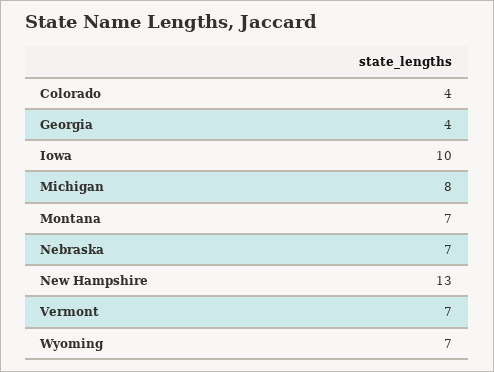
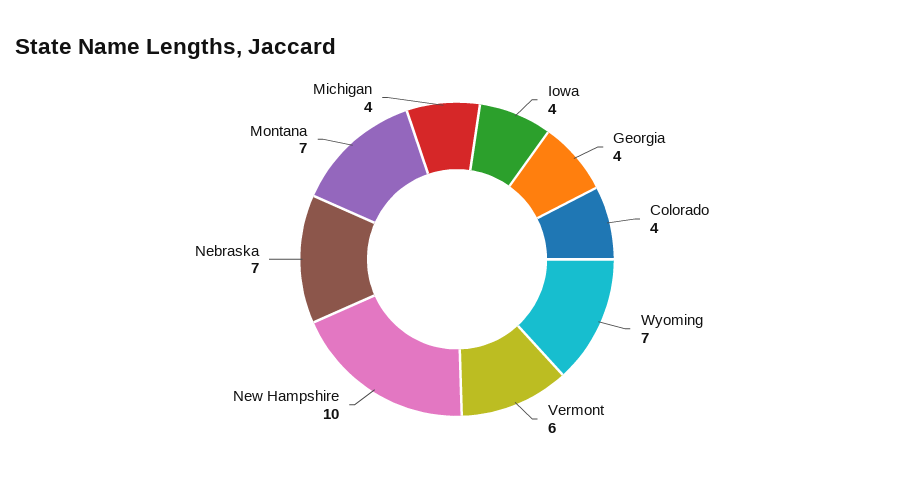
Iowa: 10 -> 4
Michigan: 8 -> 4
New Hampshire: 13 -> 10
Vermont: 7 -> 6

